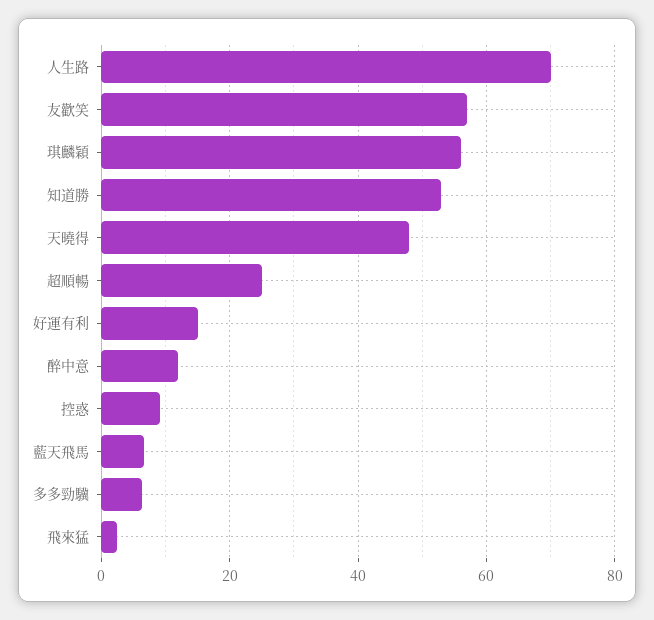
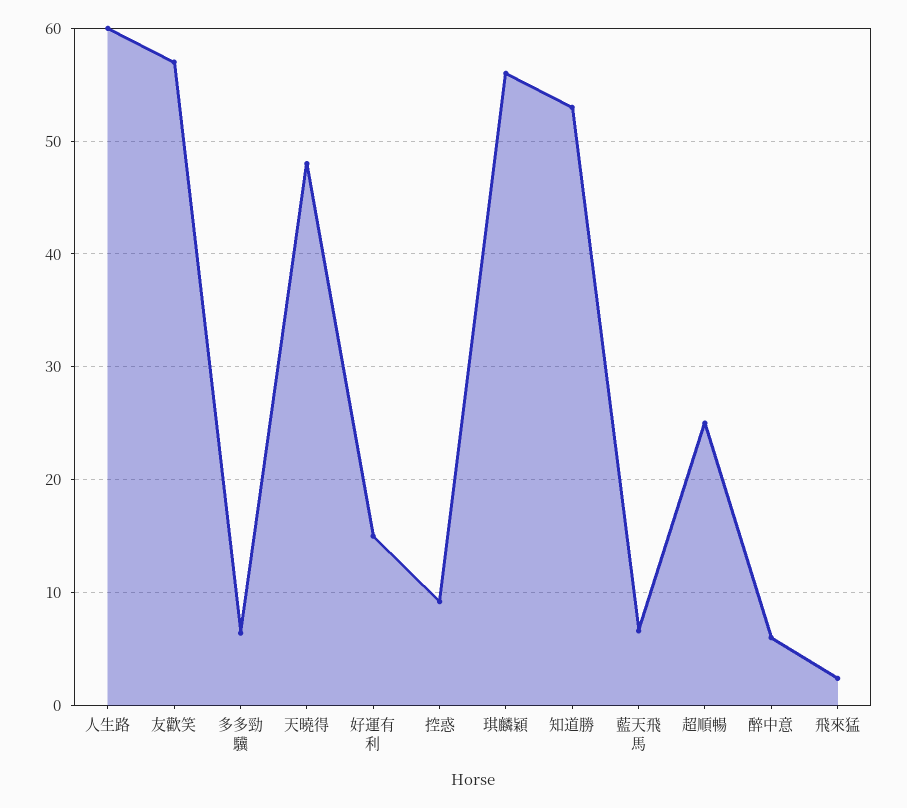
人生路: 70 -> 60
醉中意: 12 -> 6

